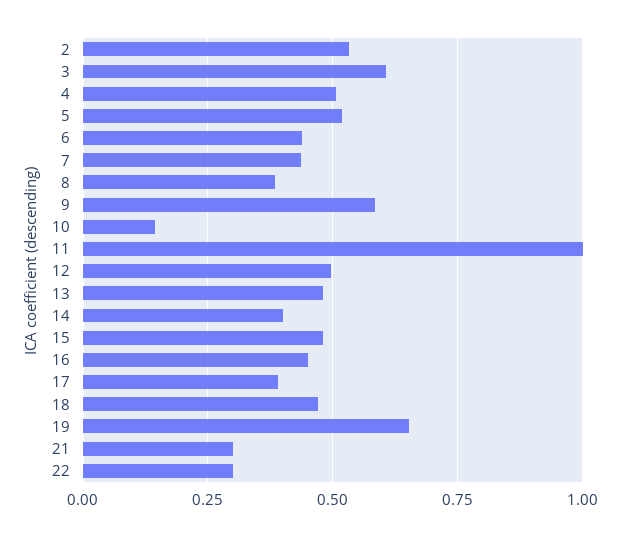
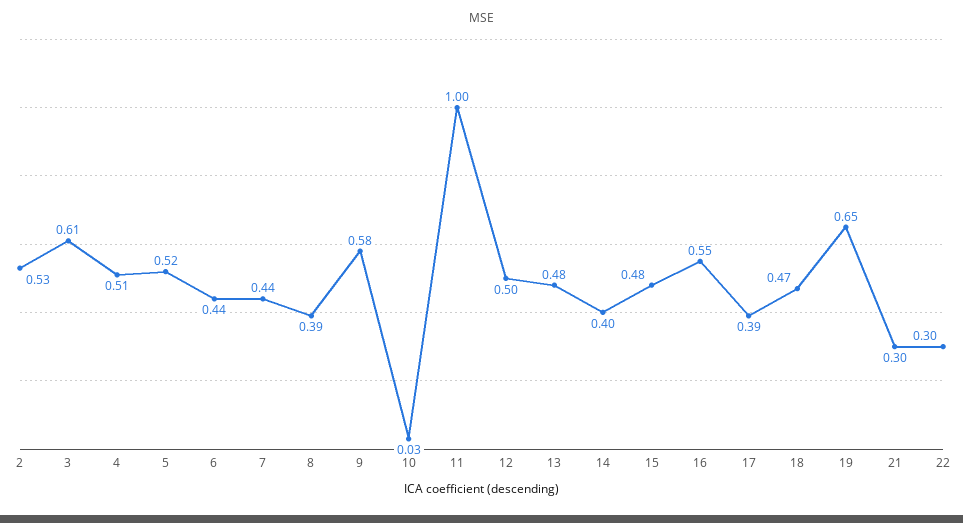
10: 0.15 -> 0.03
16: 0.45 -> 0.55

